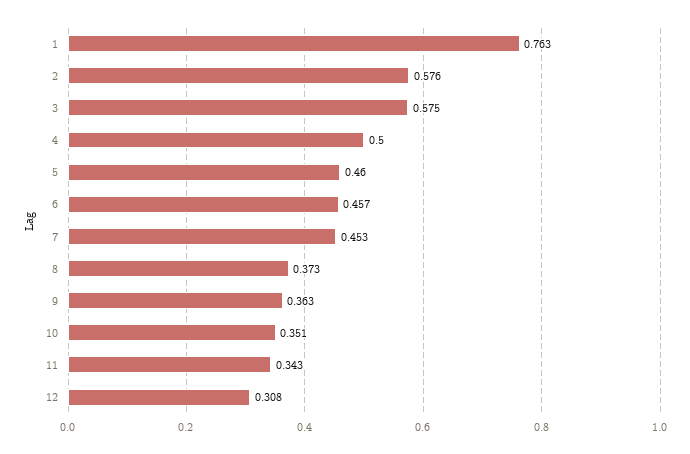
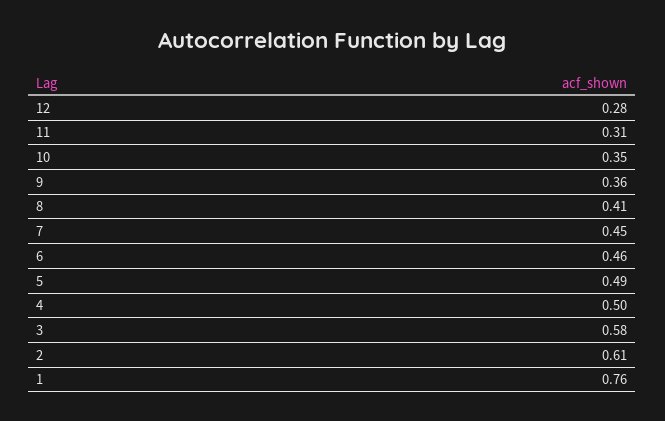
2: 0.576 -> 0.61
5: 0.46 -> 0.49
8: 0.373 -> 0.41
11: 0.343 -> 0.31
12: 0.308 -> 0.28

